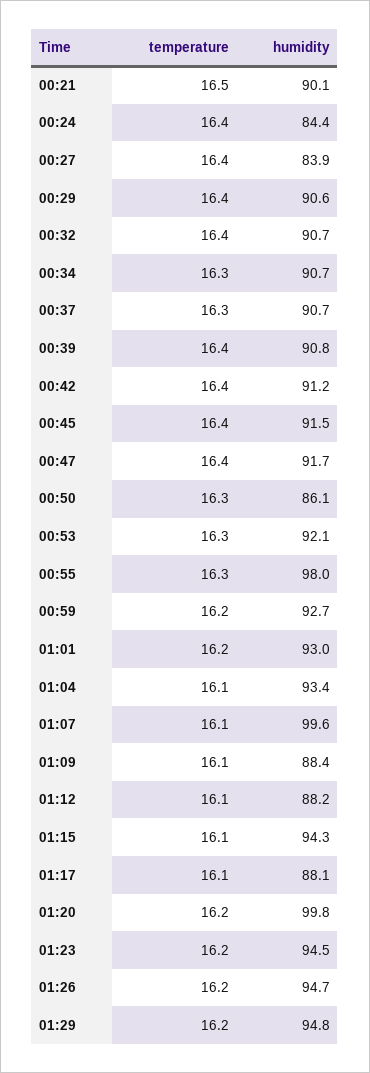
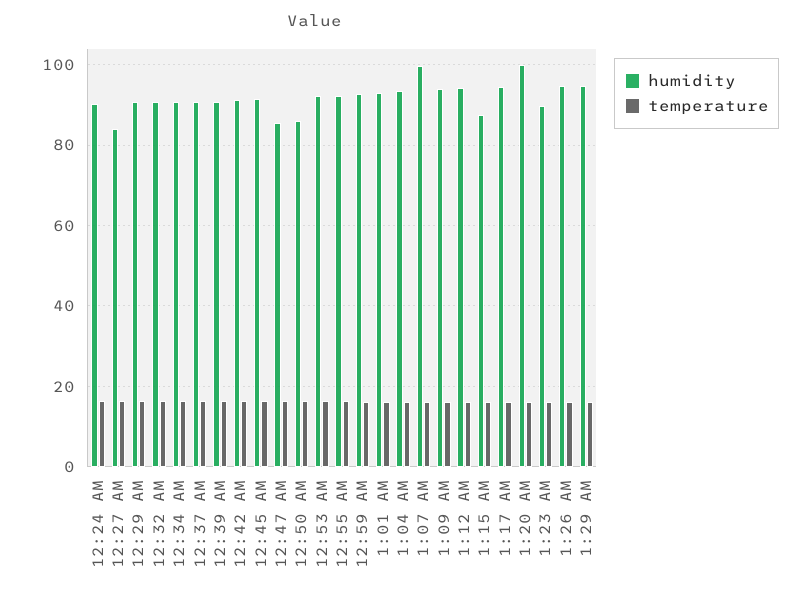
temperature, 00:21: 16.5 -> none
humidity, 00:21: 90.1 -> none
humidity, 00:24: 84.4 -> 90
humidity, 00:47: 91.7 -> 86
humidity, 00:55: 98 -> 92
humidity, 01:09: 88.4 -> 94
humidity, 01:12: 88.2 -> 94
humidity, 01:15: 94.3 -> 88
humidity, 01:17: 88.1 -> 94
humidity, 01:23: 94.5 -> 90

